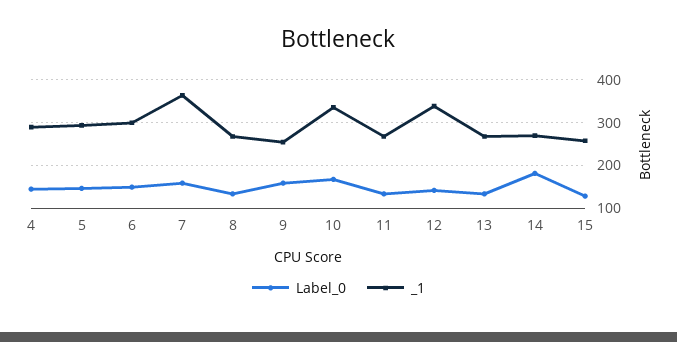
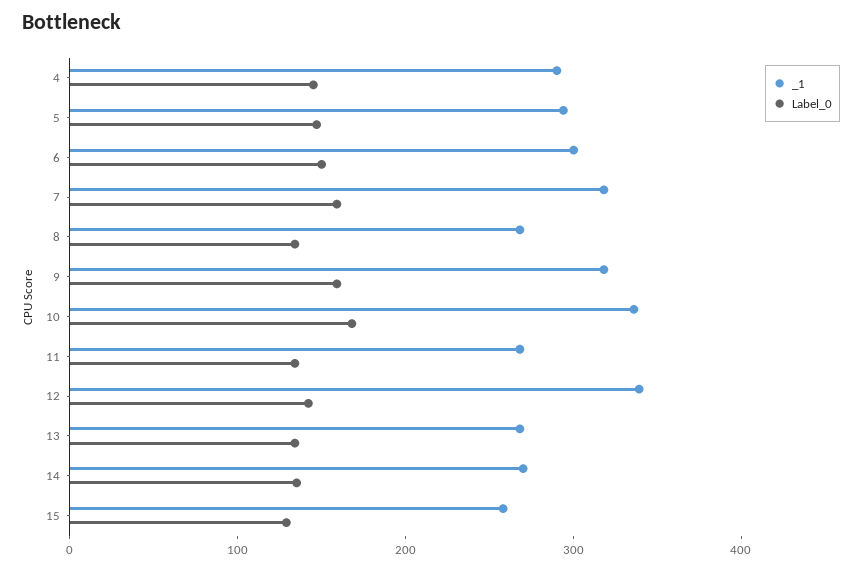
_1, 7: 360 -> 320
_1, 9: 260 -> 320
Label_0, 14: 180 -> 140

